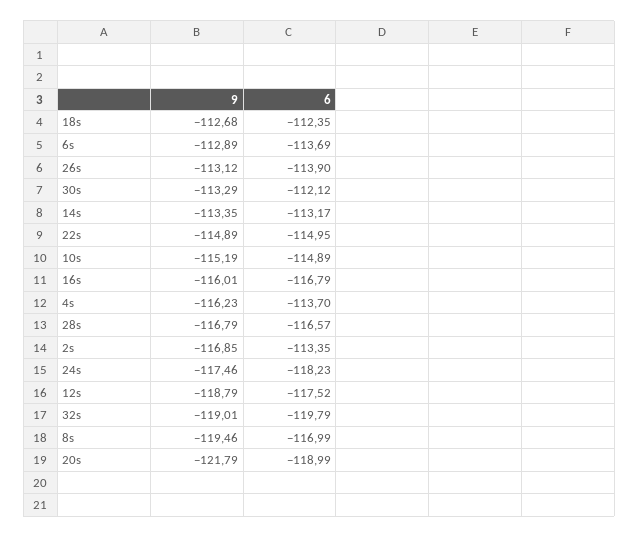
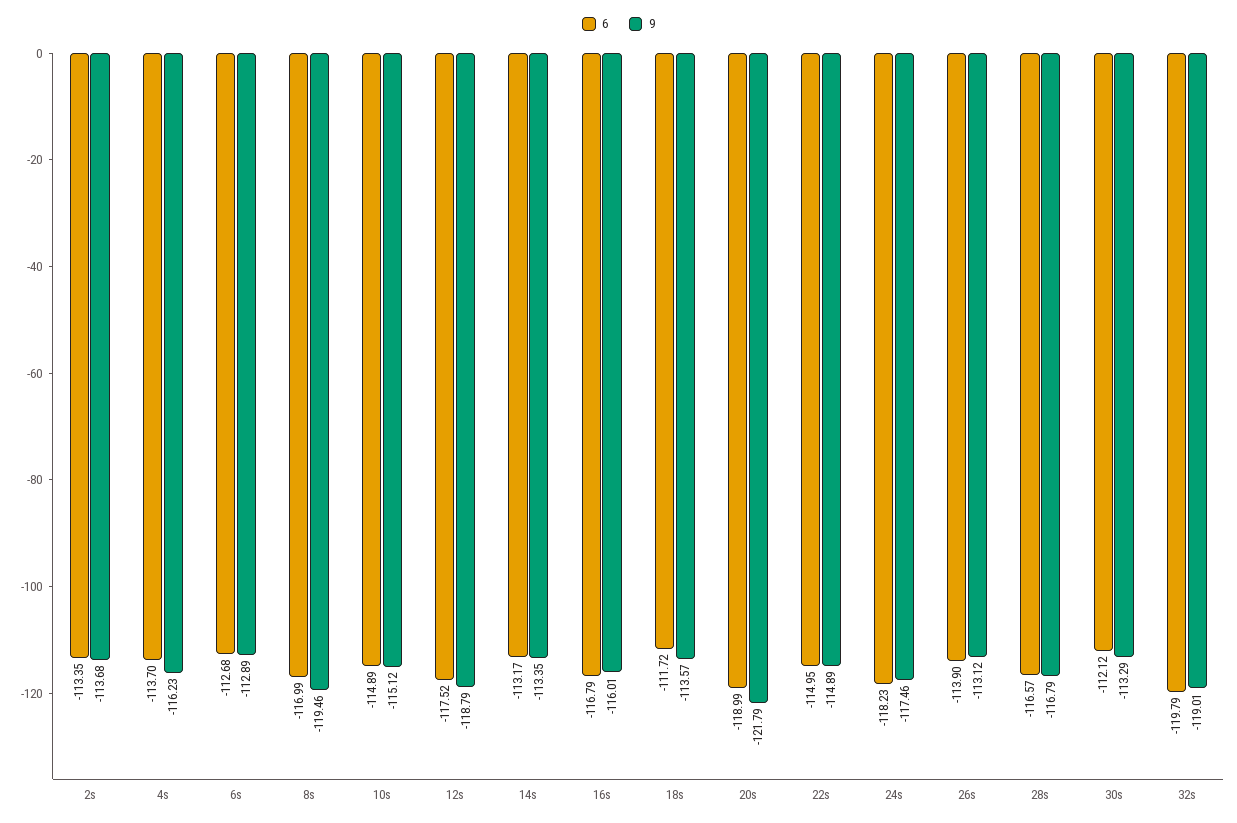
9, 18s: -112.68 -> -113.57
6, 18s: -112.35 -> -111.72
6, 6s: -113.69 -> -112.68
9, 10s: -115.19 -> -115.12
9, 2s: -116.85 -> -113.68

